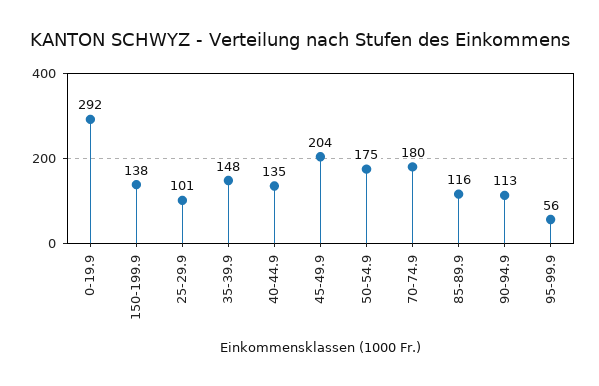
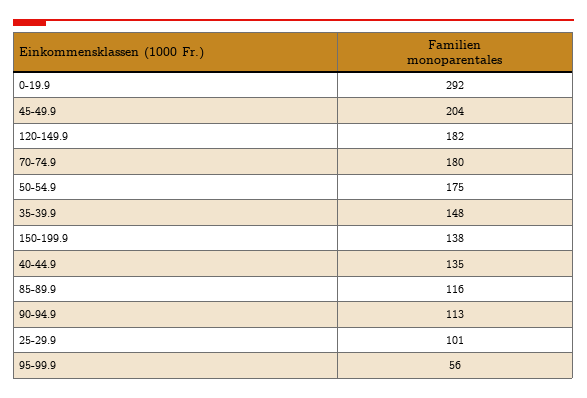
120-149.9: none -> 182

